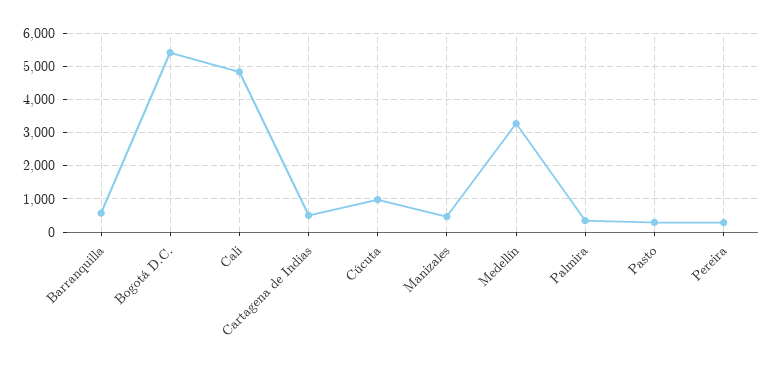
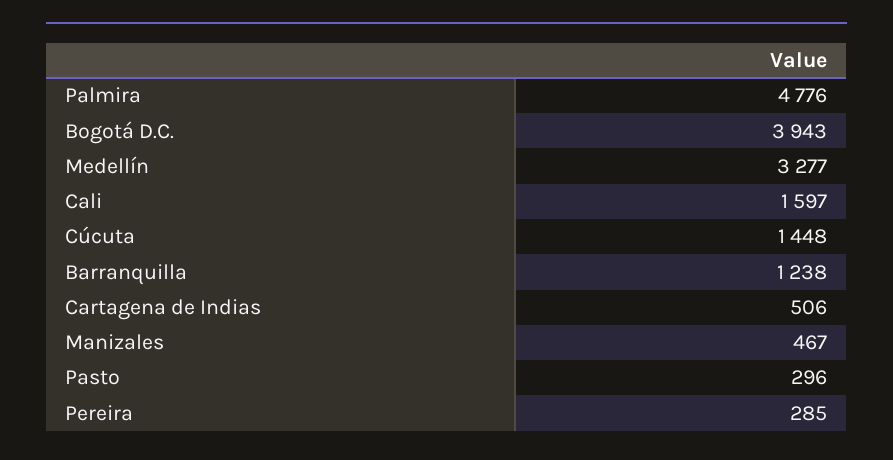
Barranquilla: 600 -> 1238
Bogotá D.C.: 5400 -> 3943
Cali: 4800 -> 1597
Cúcuta: 1000 -> 1448
Palmira: 400 -> 4776

